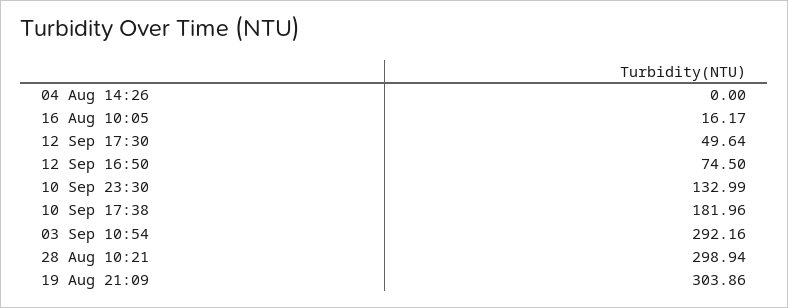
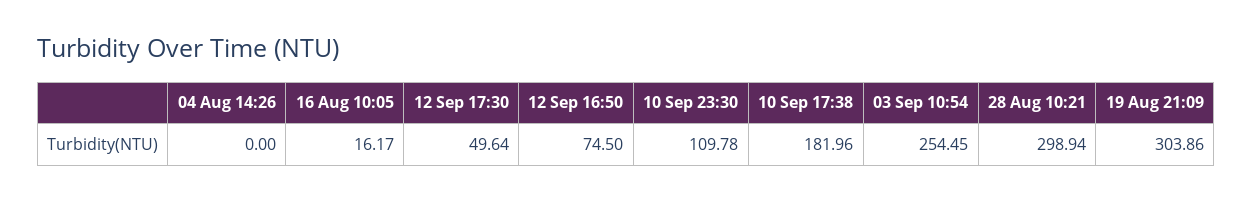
10 Sep 23:30: 132.99 -> 109.78
03 Sep 10:54: 292.16 -> 254.45

